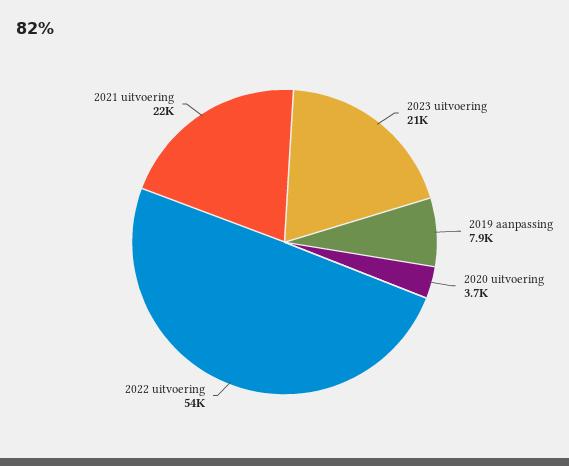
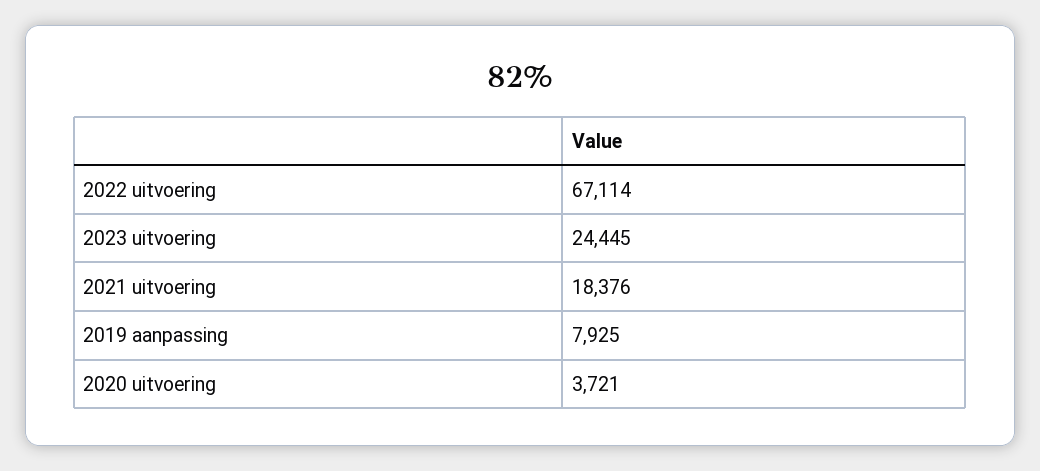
2023 uitvoering: 21000 -> 24445
2022 uitvoering: 54000 -> 67114
2021 uitvoering: 22000 -> 18376

